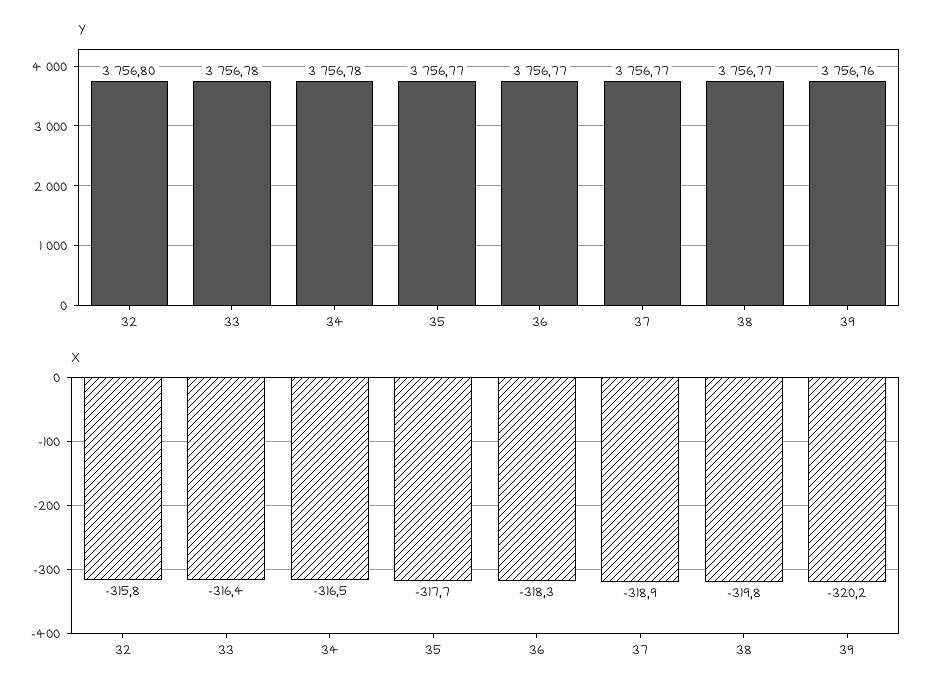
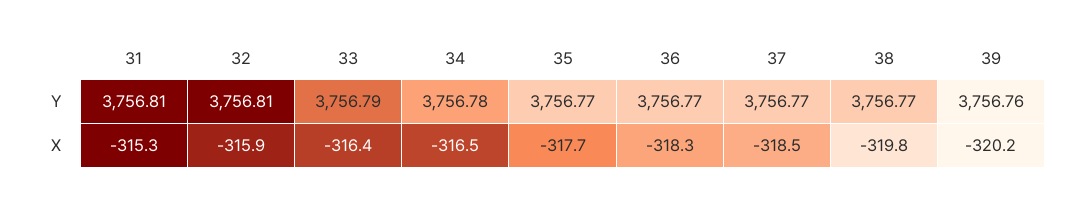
Y, 32: 3756.8 -> 3756.81
Y, 33: 3756.78 -> 3756.79
X, 32: -315.8 -> -315.9
X, 37: -318.9 -> -318.5
Y, 31: none -> 3756.81
X, 31: none -> -315.3

